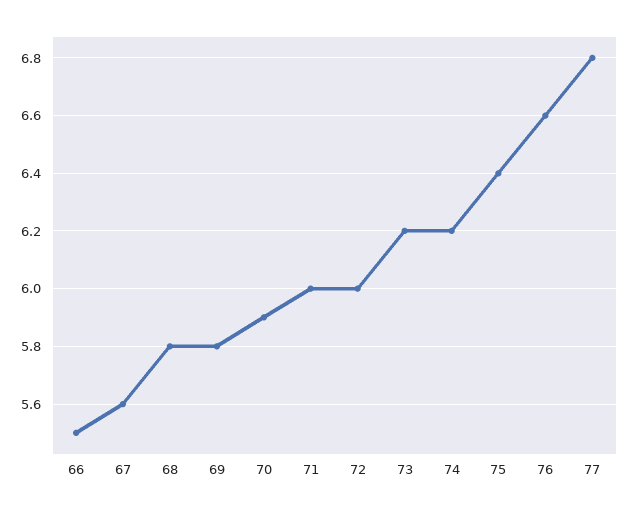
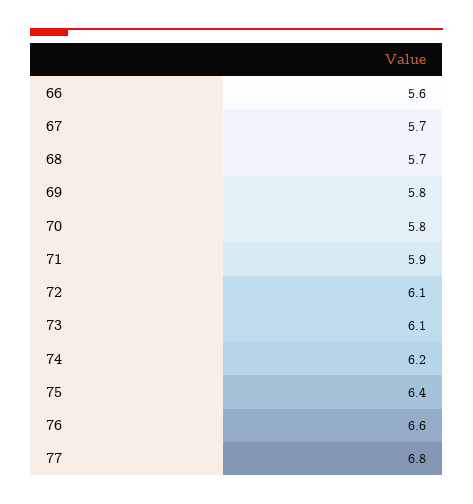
66: 5.5 -> 5.6
67: 5.6 -> 5.7
68: 5.8 -> 5.7
70: 5.9 -> 5.8
71: 6 -> 5.9
72: 6 -> 6.1
73: 6.2 -> 6.1

